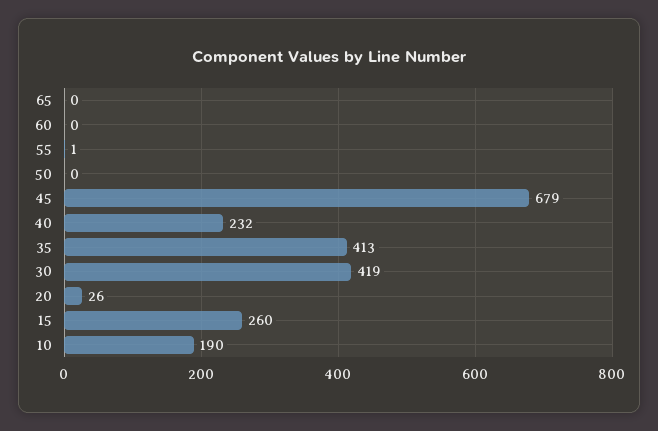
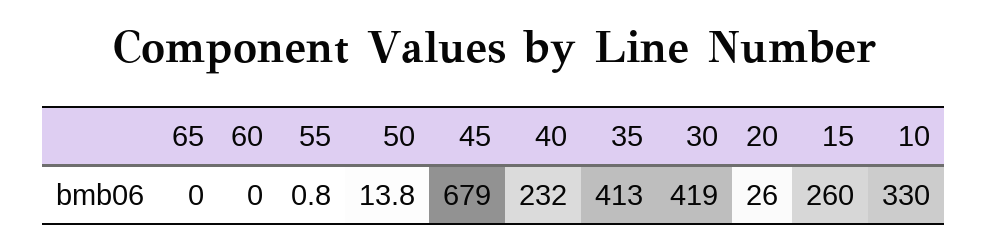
50: 0 -> 13.8
10: 190 -> 330

